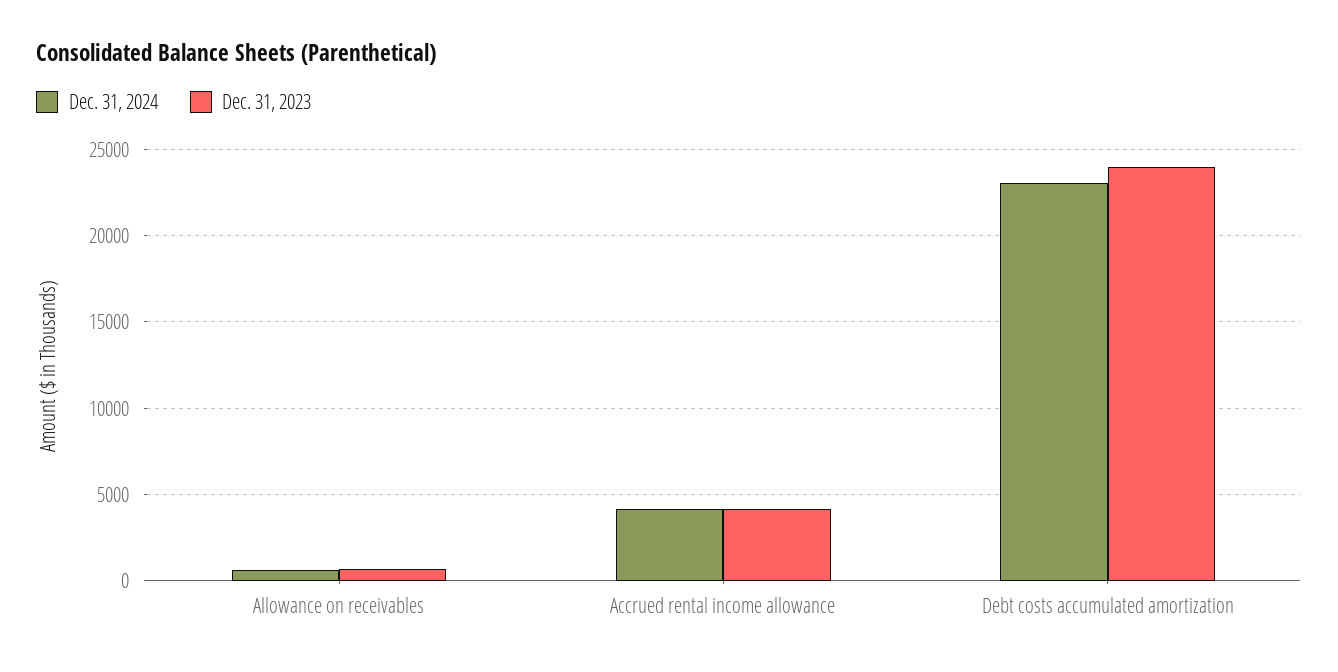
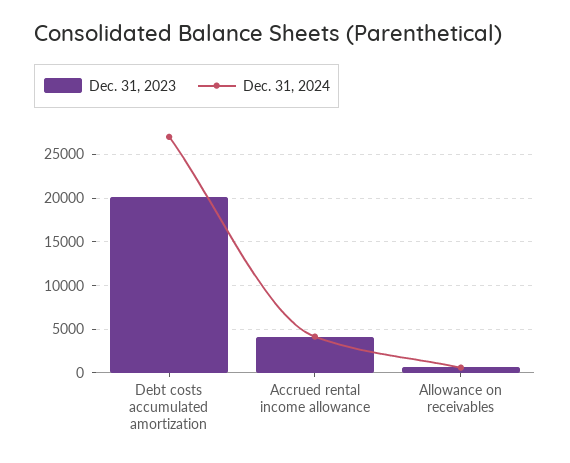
Dec. 31, 2024, Debt costs accumulated amortization: 23000 -> 27000
Dec. 31, 2023, Debt costs accumulated amortization: 24000 -> 20000

